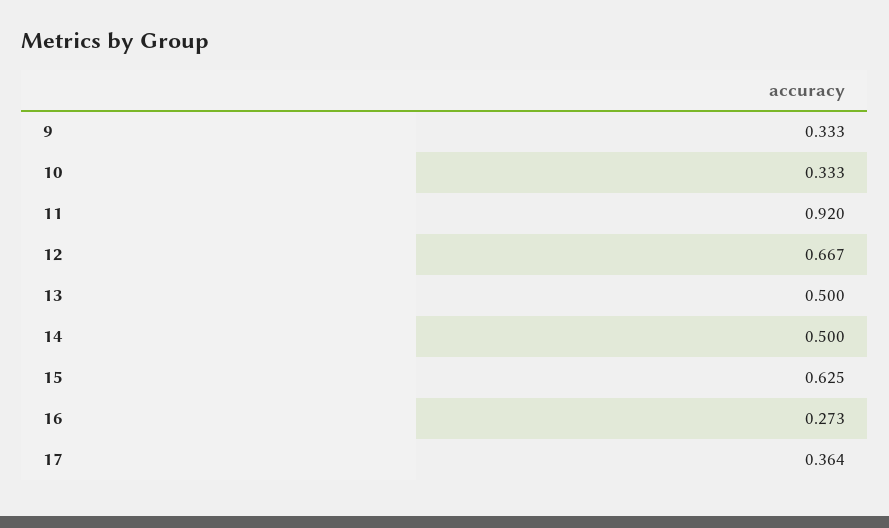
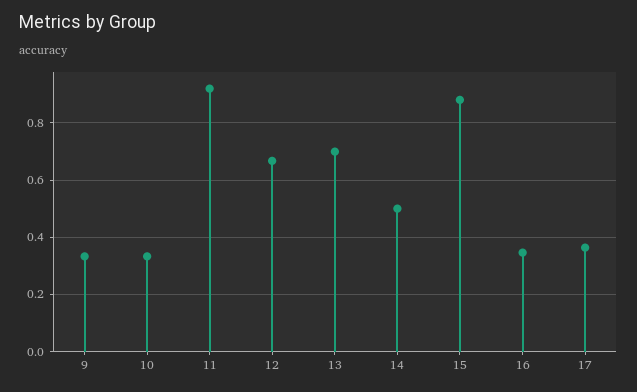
13: 0.5 -> 0.7
15: 0.625 -> 0.875
16: 0.273 -> 0.35

